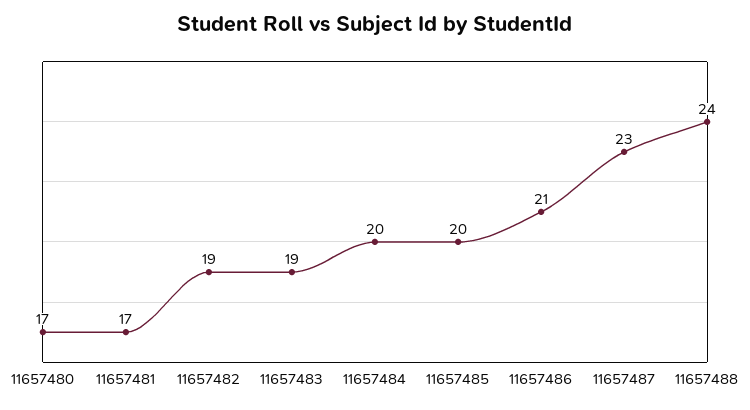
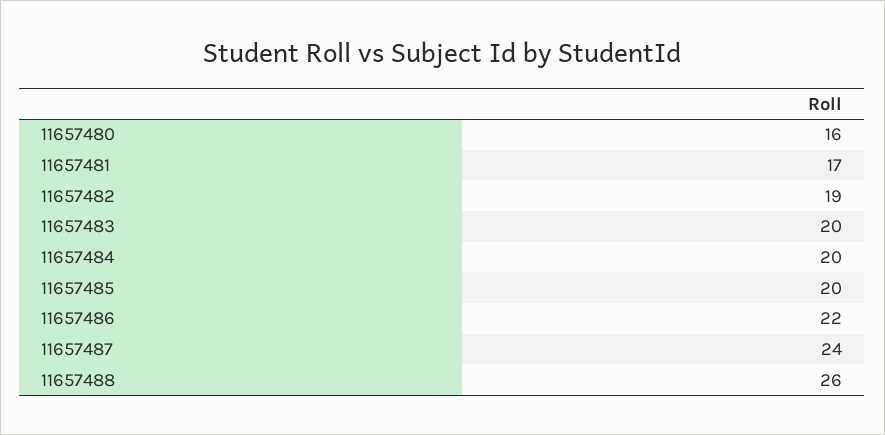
11657480: 17 -> 16
11657483: 19 -> 20
11657486: 21 -> 22
11657487: 23 -> 24
11657488: 24 -> 26

